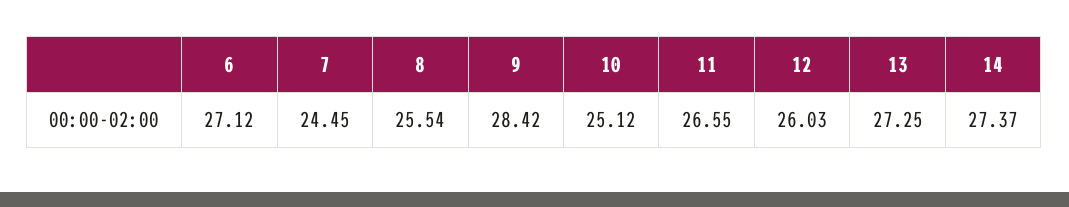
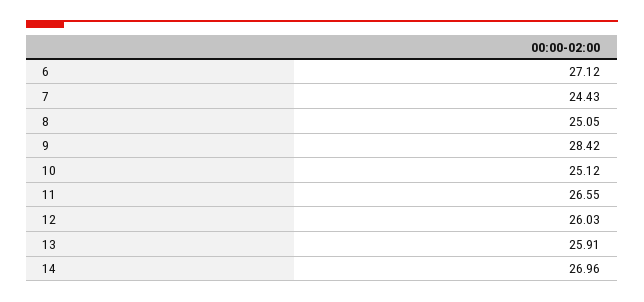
7: 24.45 -> 24.43
8: 25.54 -> 25.05
13: 27.25 -> 25.91
14: 27.37 -> 26.96

